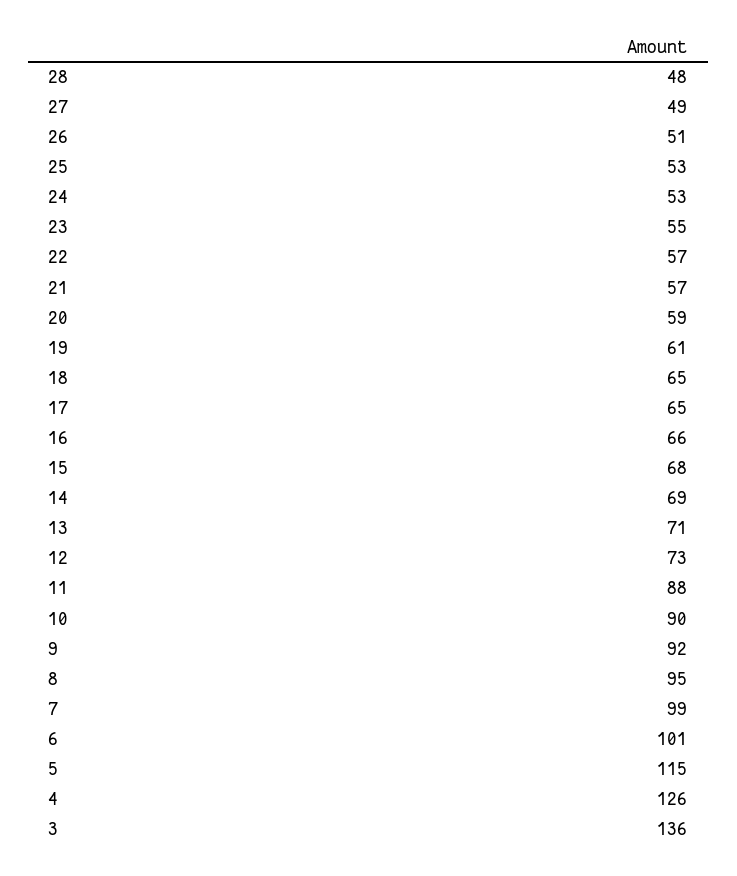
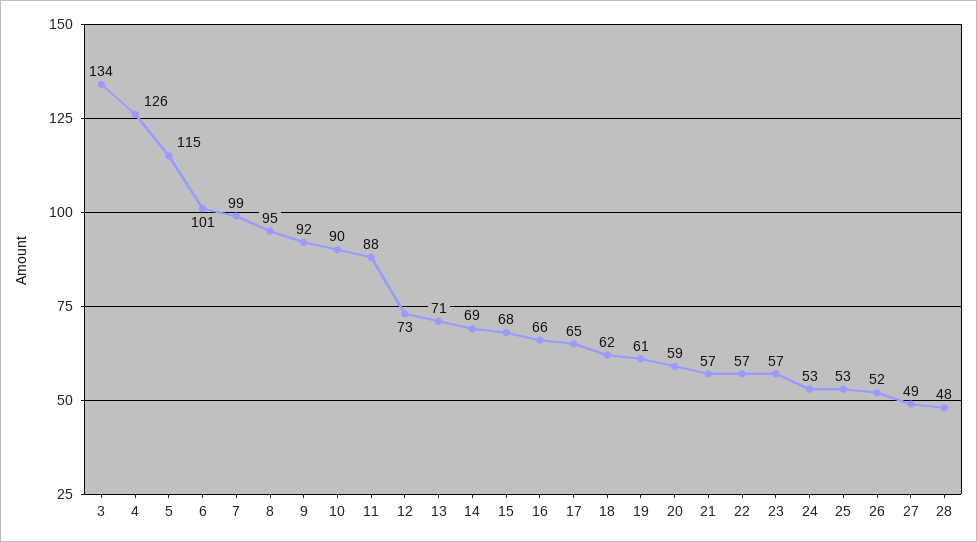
26: 51 -> 52
23: 55 -> 57
18: 65 -> 62
3: 136 -> 134

